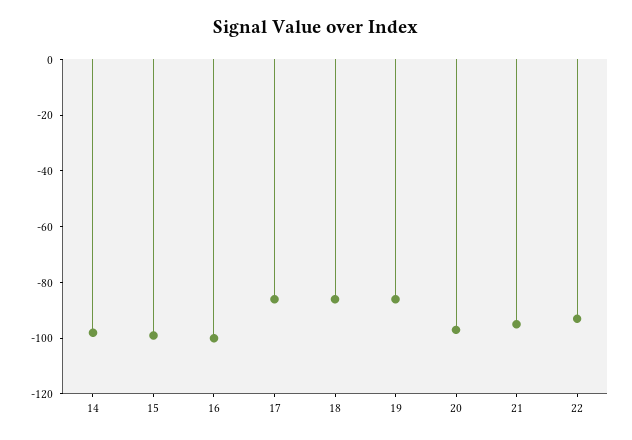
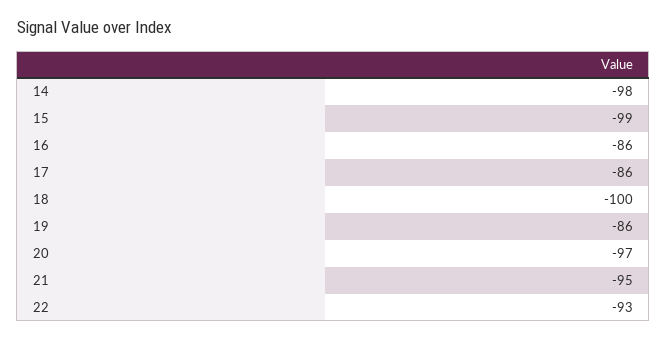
16: -100 -> -86
18: -85 -> -100

